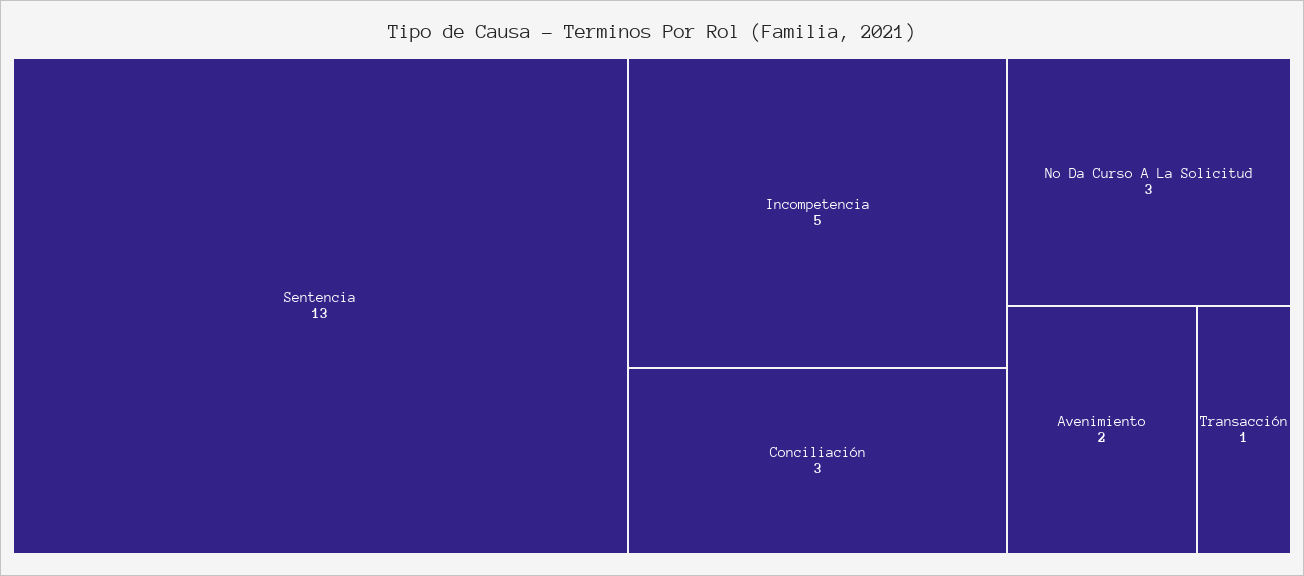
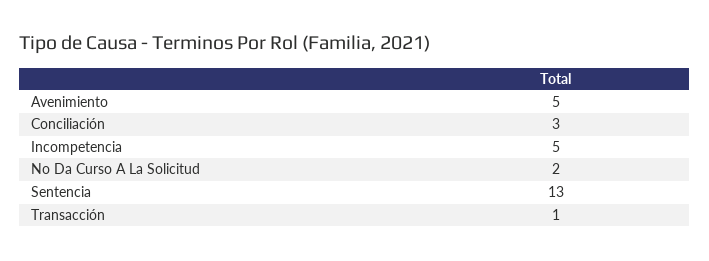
No Da Curso A La Solicitud: 3 -> 2
Avenimiento: 2 -> 5

